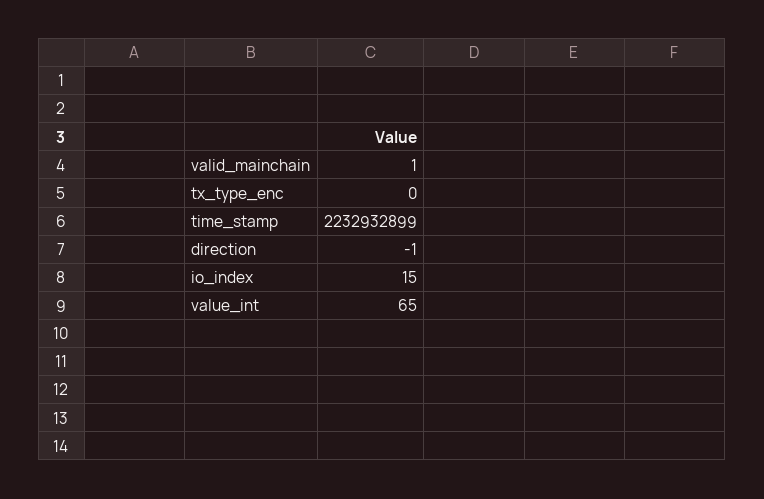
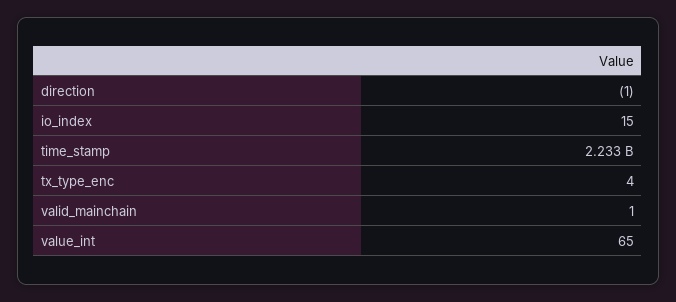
tx_type_enc: 0 -> 4

